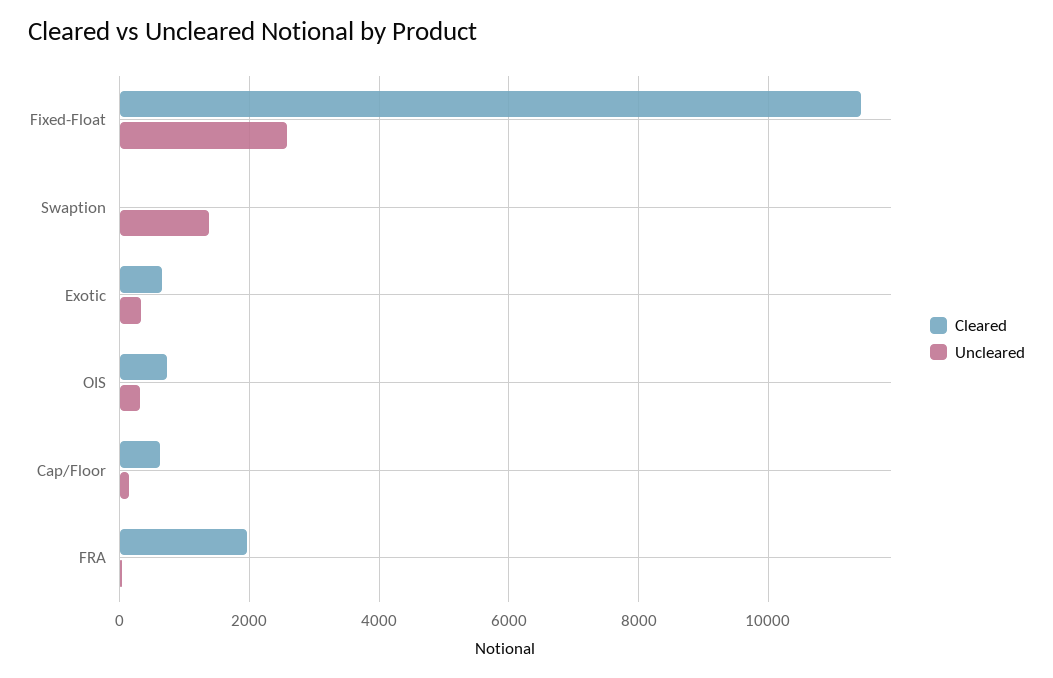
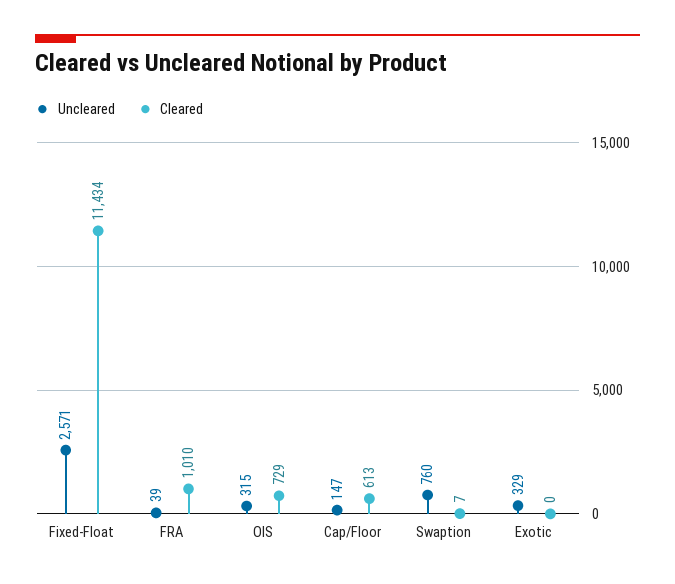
Uncleared, Swaption: 1400 -> 760
Cleared, Exotic: 600 -> 0
Cleared, FRA: 2000 -> 1010

